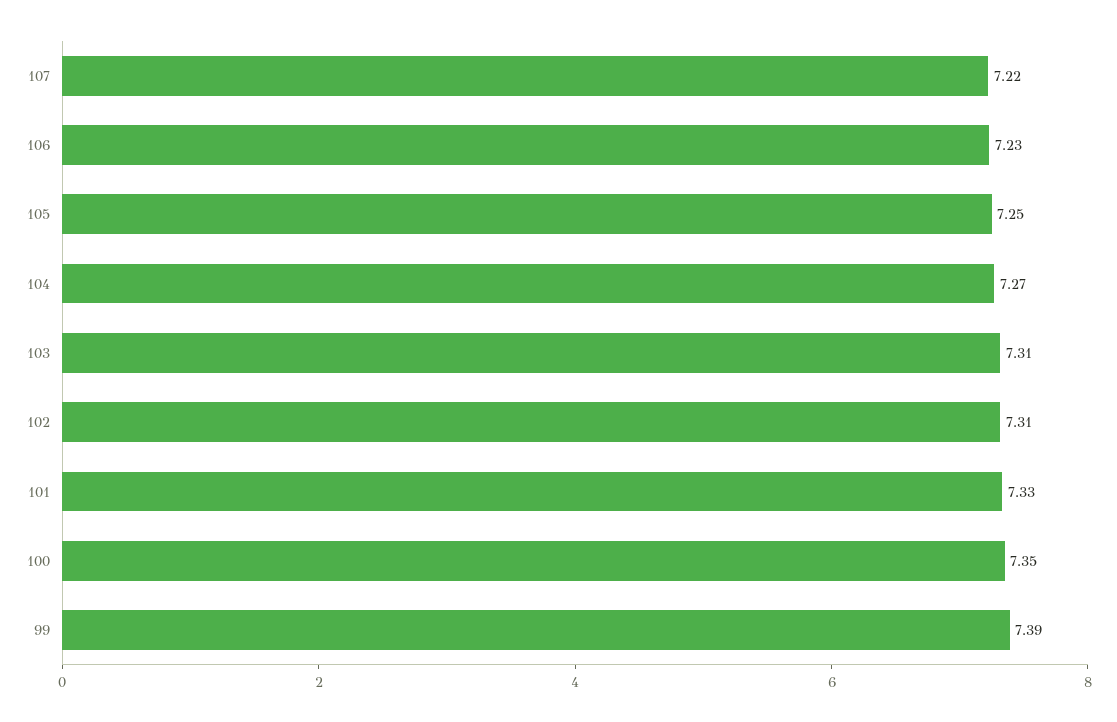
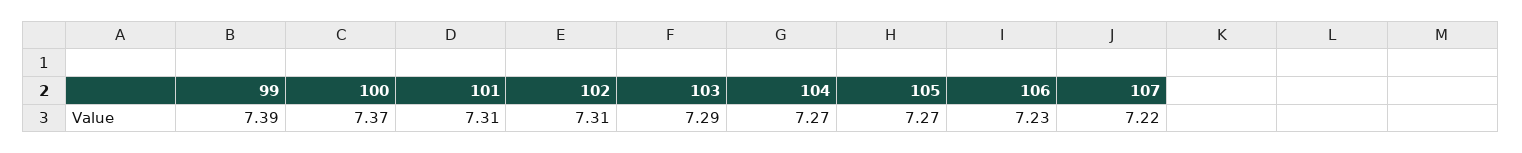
105: 7.25 -> 7.27
103: 7.31 -> 7.29
101: 7.33 -> 7.31
100: 7.35 -> 7.37

